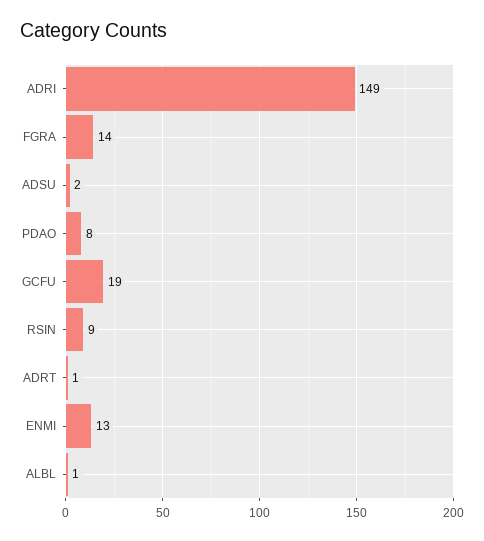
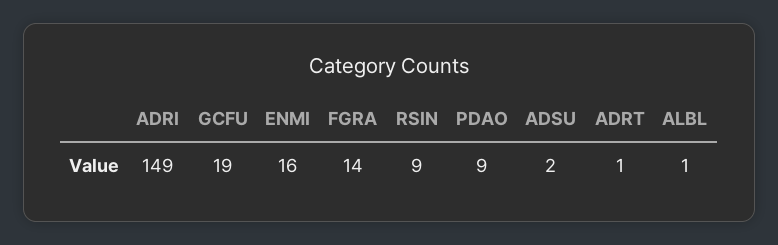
PDAO: 8 -> 9
ENMI: 13 -> 16

